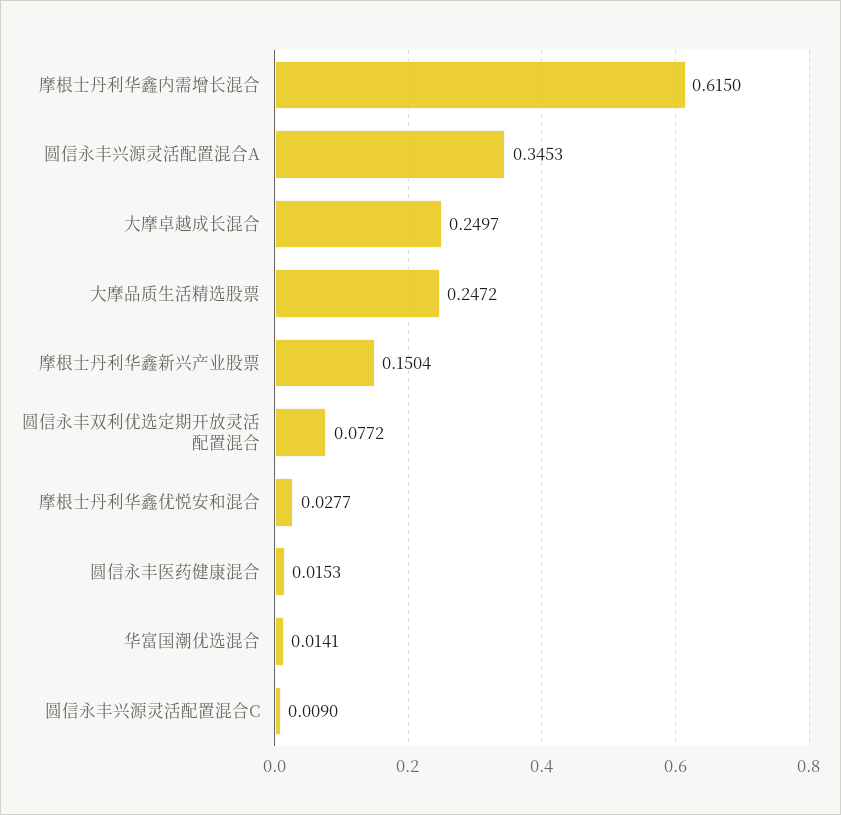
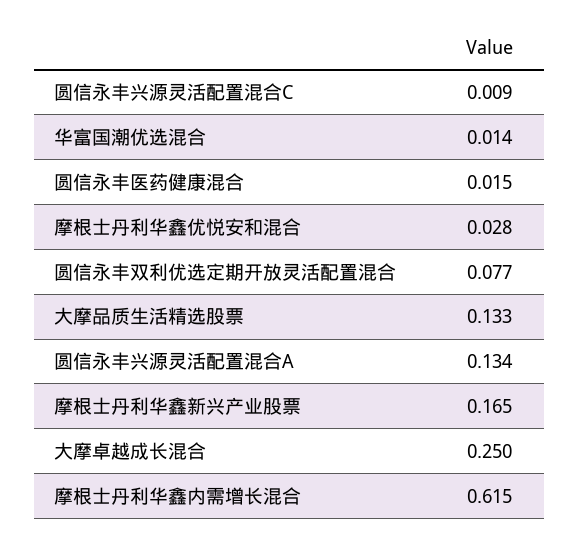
圆信永丰兴源灵活配置混合A: 0.3453 -> 0.134
大摩品质生活精选股票: 0.2472 -> 0.133
摩根士丹利华鑫新兴产业股票: 0.1504 -> 0.165

